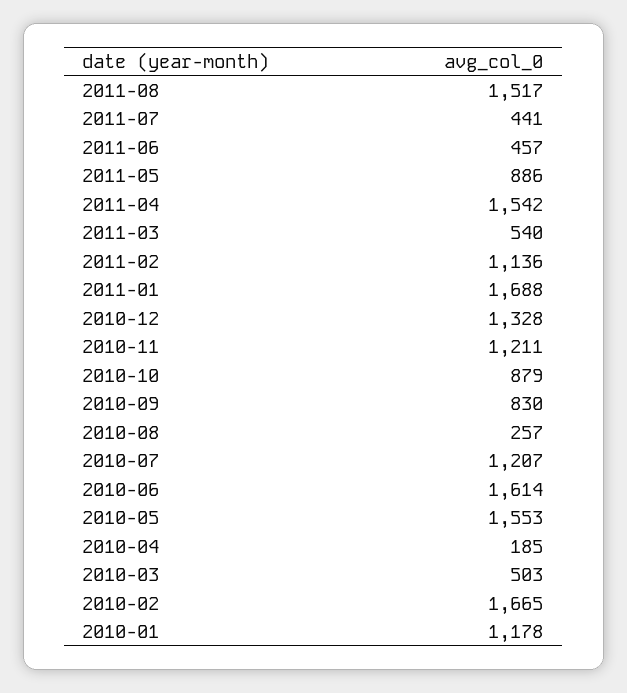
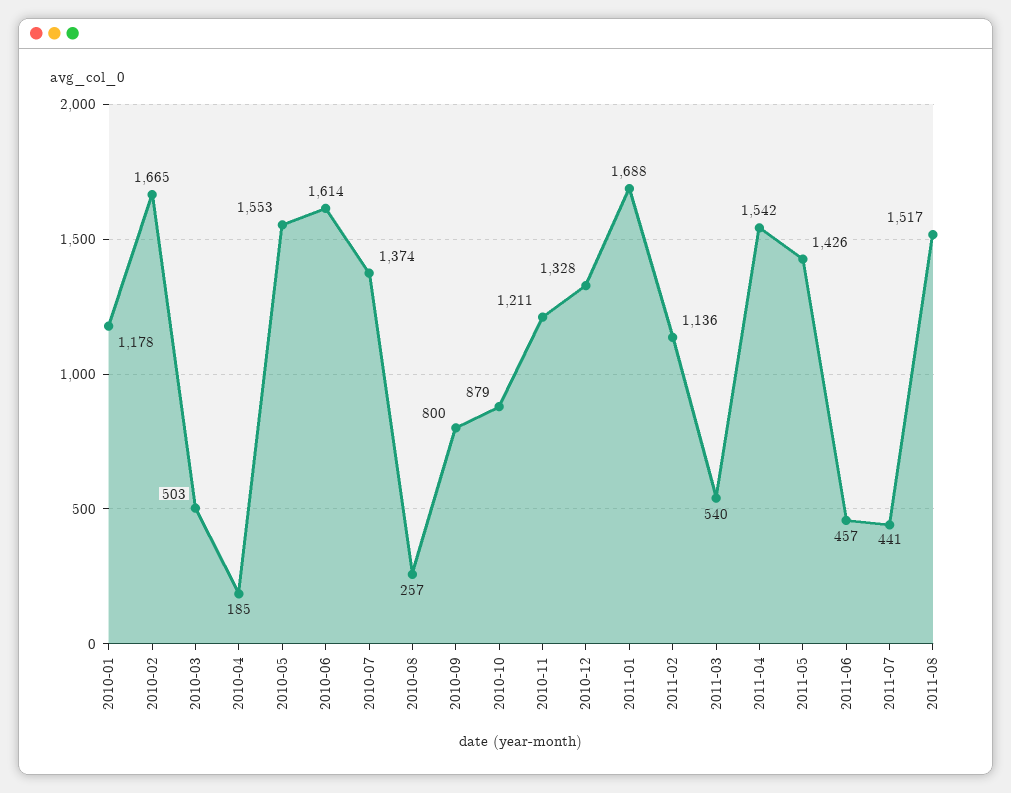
2011-05: 886 -> 1426
2010-09: 830 -> 800
2010-07: 1207 -> 1374

